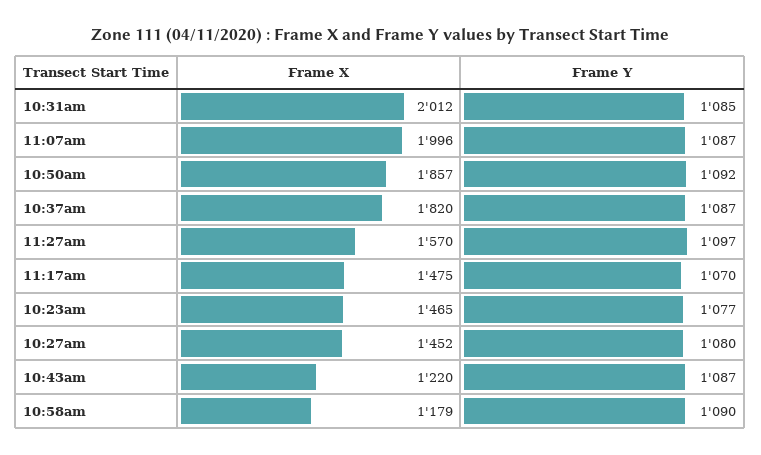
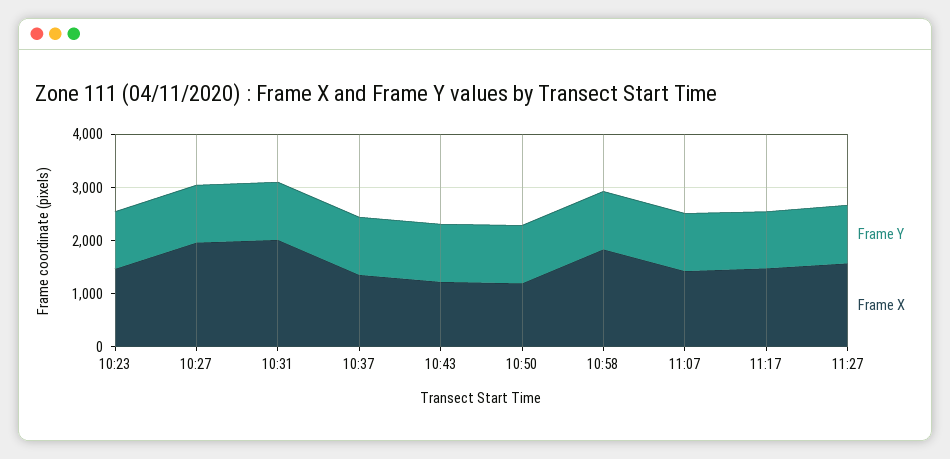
Frame X, 11:07am: 1996 -> 1400
Frame X, 10:50am: 1857 -> 1200
Frame X, 10:37am: 1820 -> 1400
Frame X, 10:27am: 1452 -> 2000
Frame X, 10:58am: 1179 -> 1800

